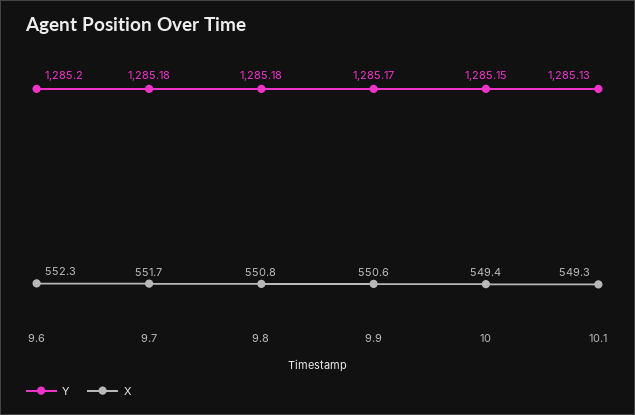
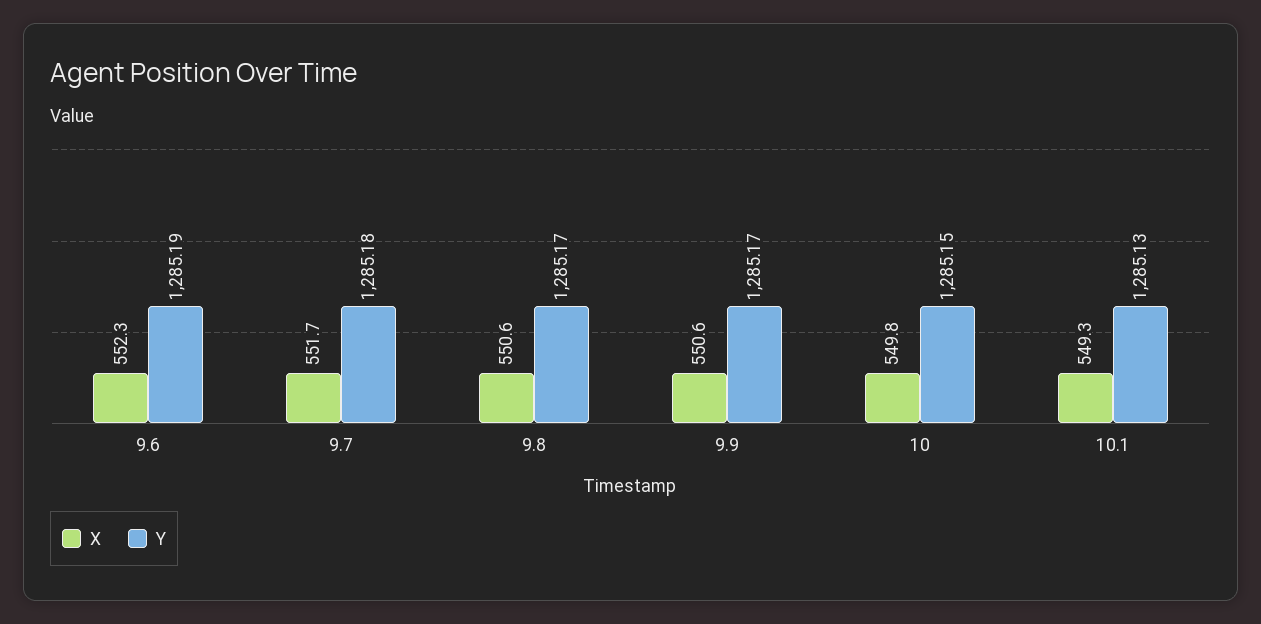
Y, 9.6: 1285.2 -> 1285.19
Y, 9.8: 1285.18 -> 1285.17
X, 9.8: 550.8 -> 550.6
X, 10: 549.4 -> 549.8

